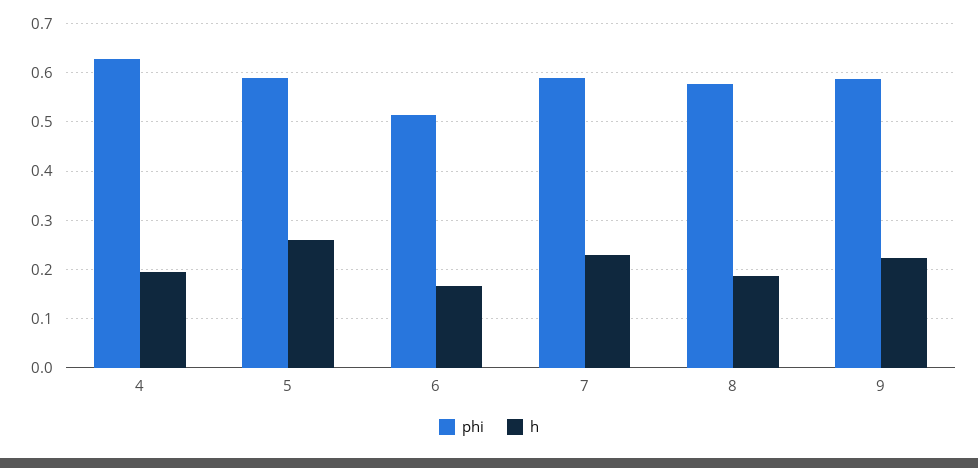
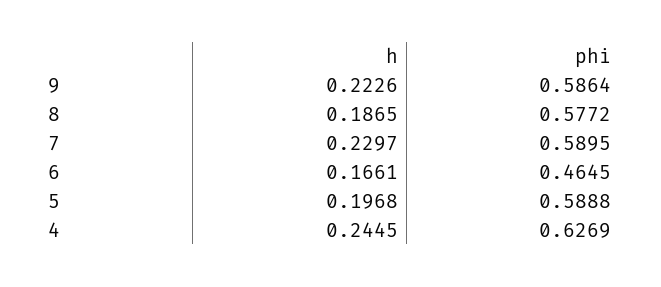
h, 4: 0.2 -> 0.2445
h, 5: 0.26 -> 0.1968
phi, 6: 0.52 -> 0.4645

